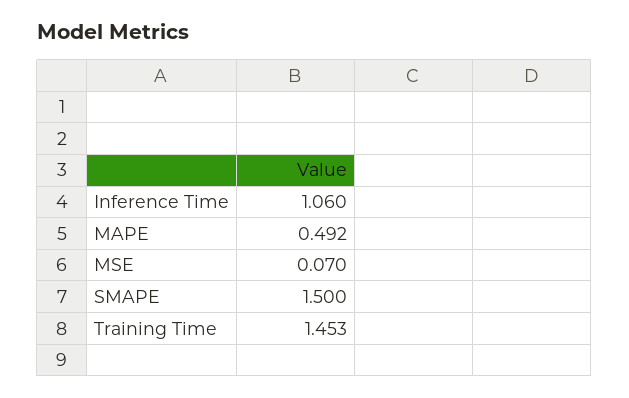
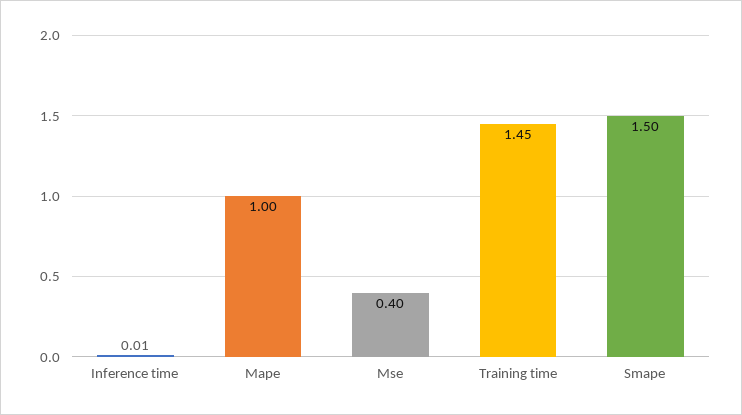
Inference Time: 1.06 -> 0.01
MAPE: 0.492 -> 1
MSE: 0.07 -> 0.4

